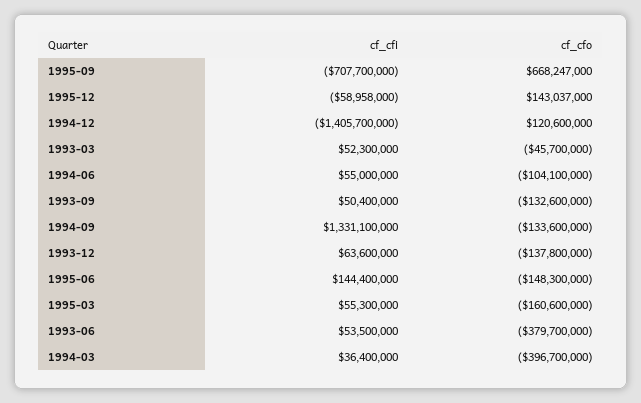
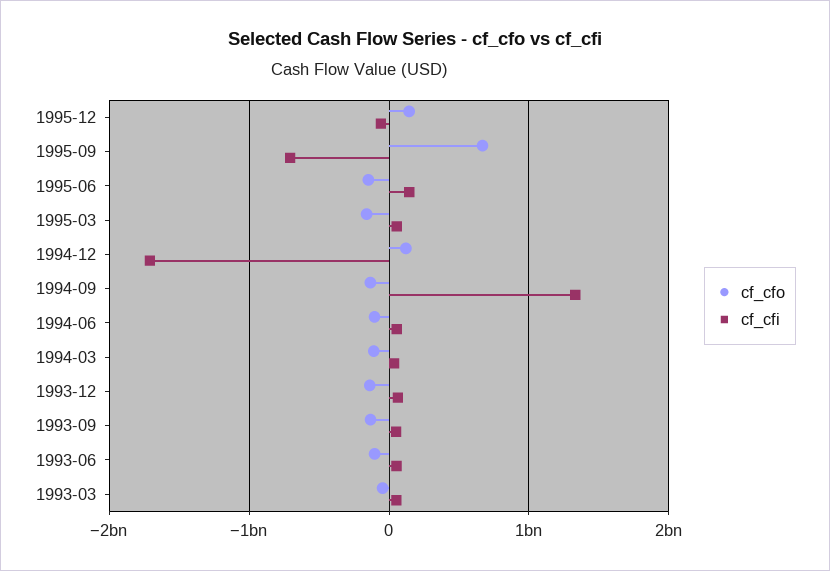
cf_cfi, 1994-12: -1405700000 -> -1700000000
cf_cfo, 1993-06: -379700000 -> -100000000
cf_cfo, 1994-03: -396700000 -> -100000000

